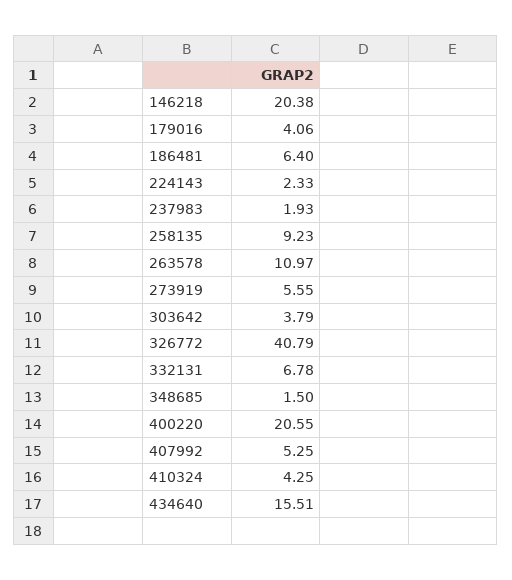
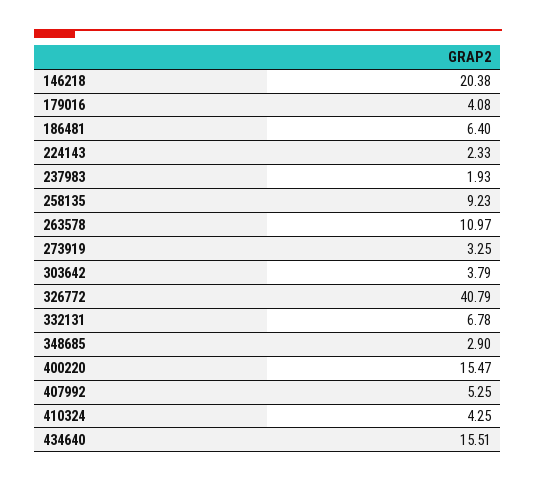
179016: 4.06 -> 4.08
273919: 5.55 -> 3.25
348685: 1.5 -> 2.9
400220: 20.55 -> 15.47

